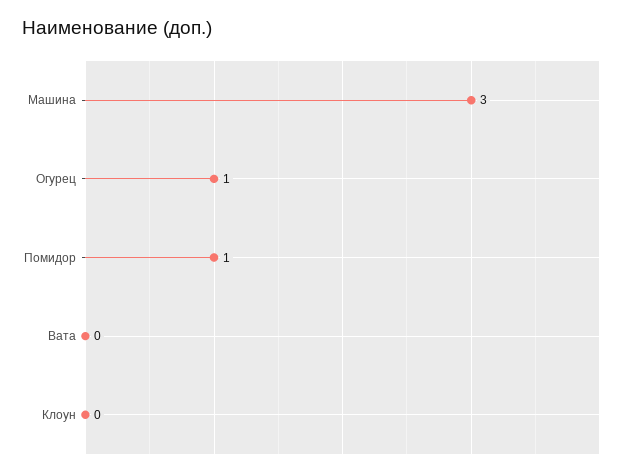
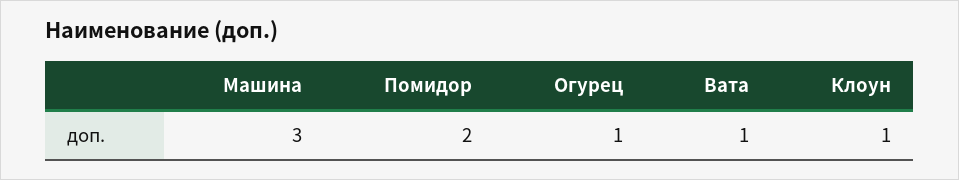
Помидор: 1 -> 2
Вата: 0 -> 1
Клоун: 0 -> 1

